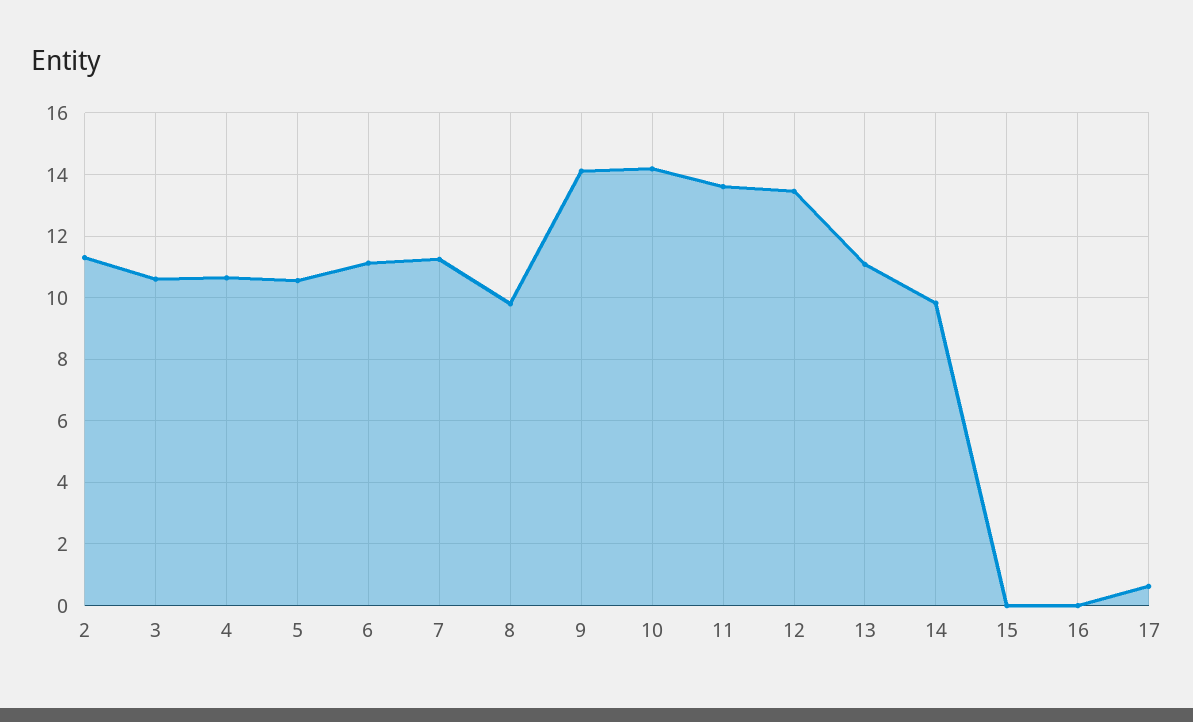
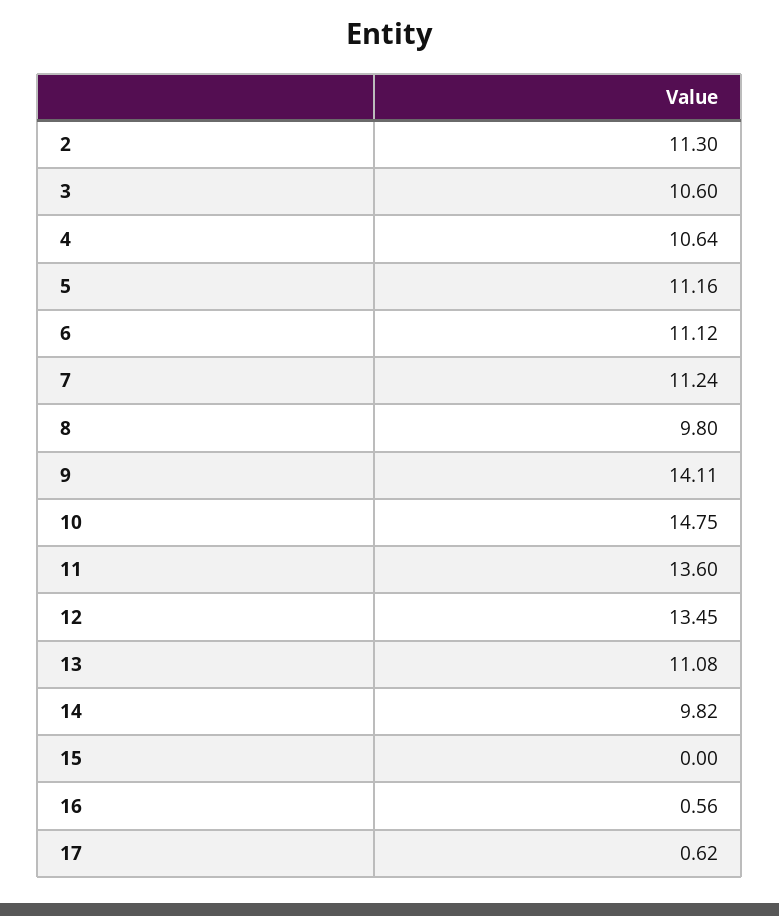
5: 10.6 -> 11.16
10: 14.2 -> 14.75
16: 0 -> 0.56

